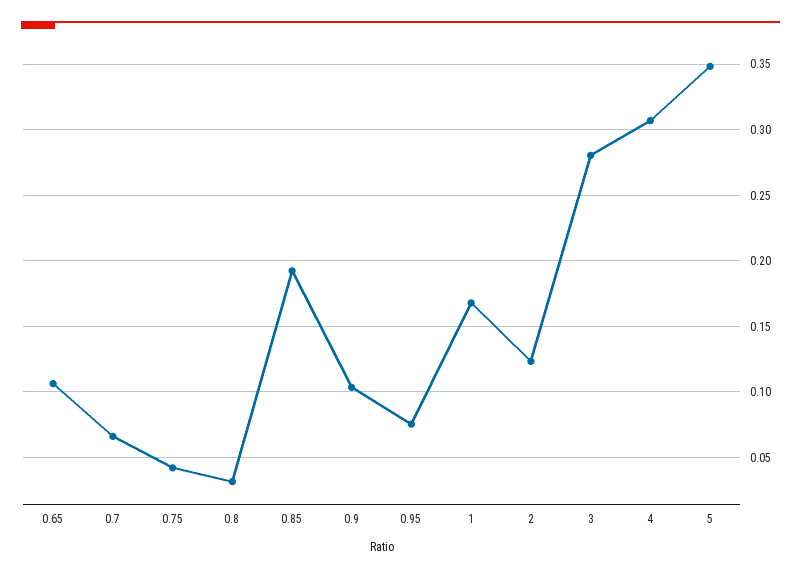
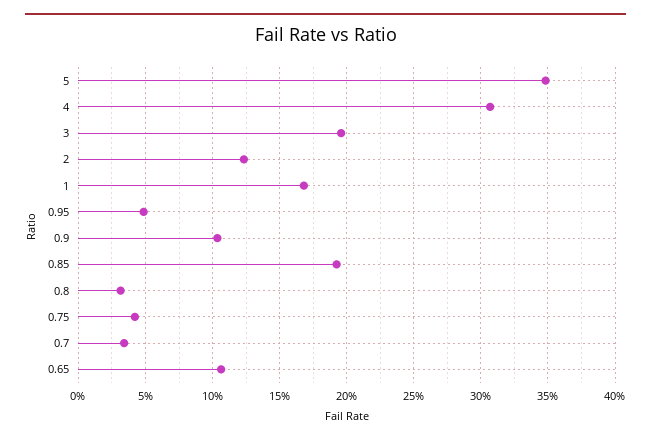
0.7: 0.065 -> 0.035
0.95: 0.075 -> 0.05
3: 0.28 -> 0.195

